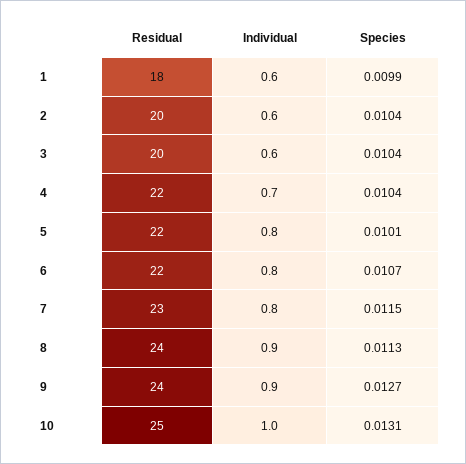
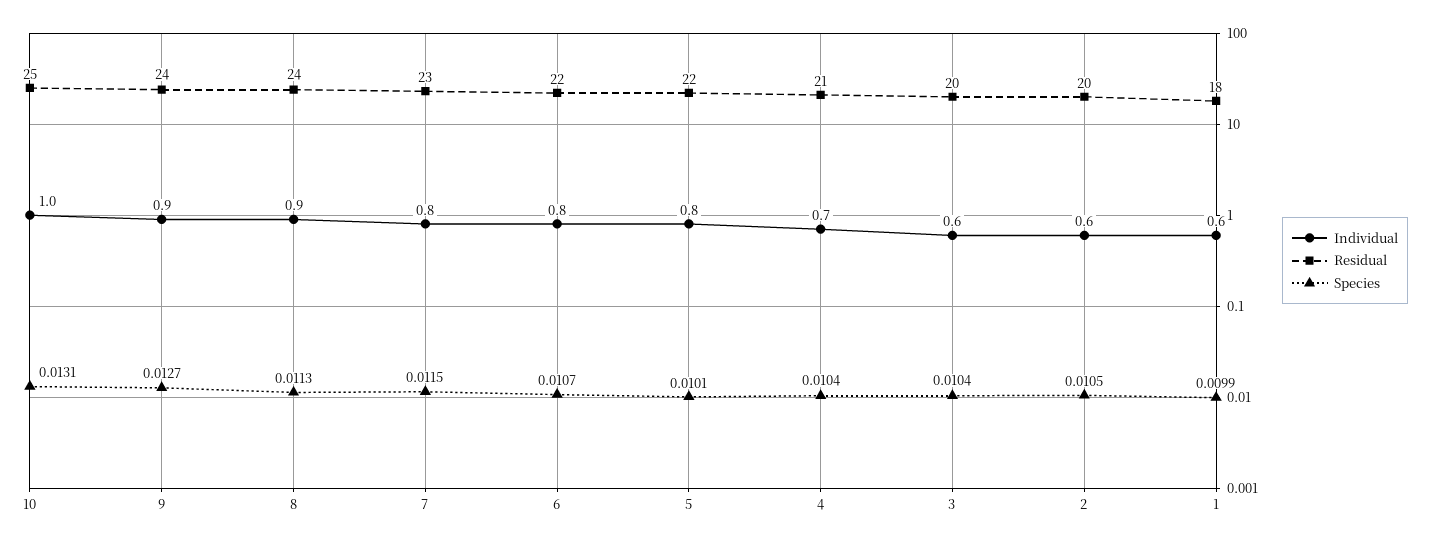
Species, 2: 0.0104 -> 0.0105
Residual, 4: 22 -> 21

